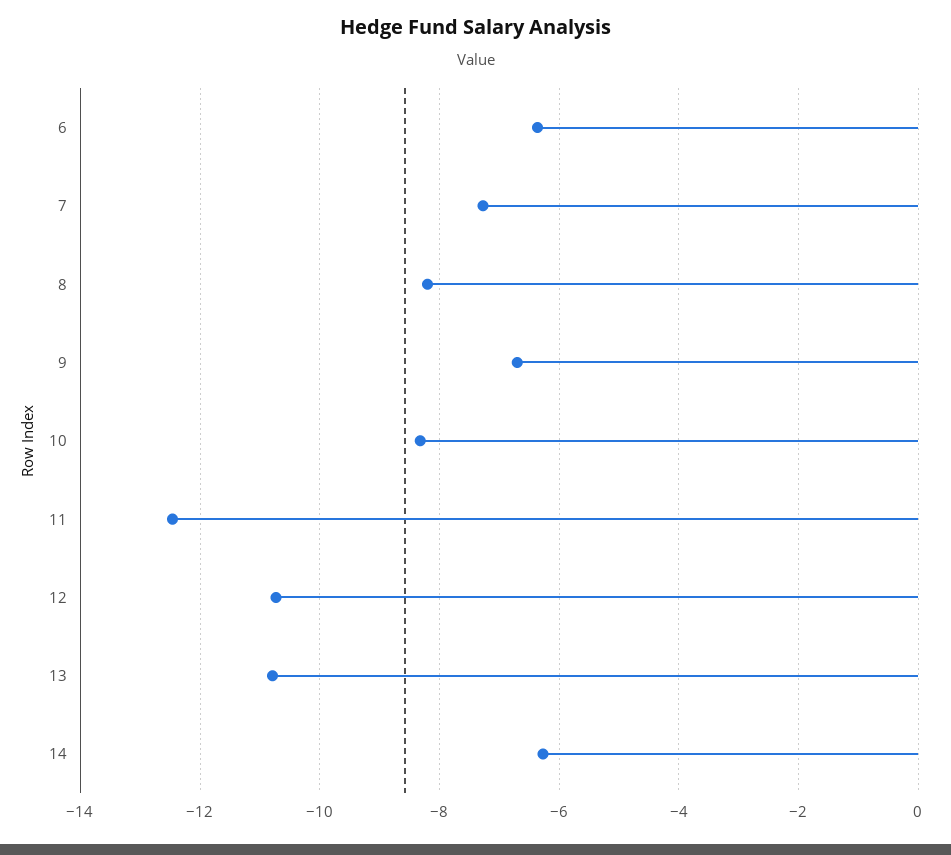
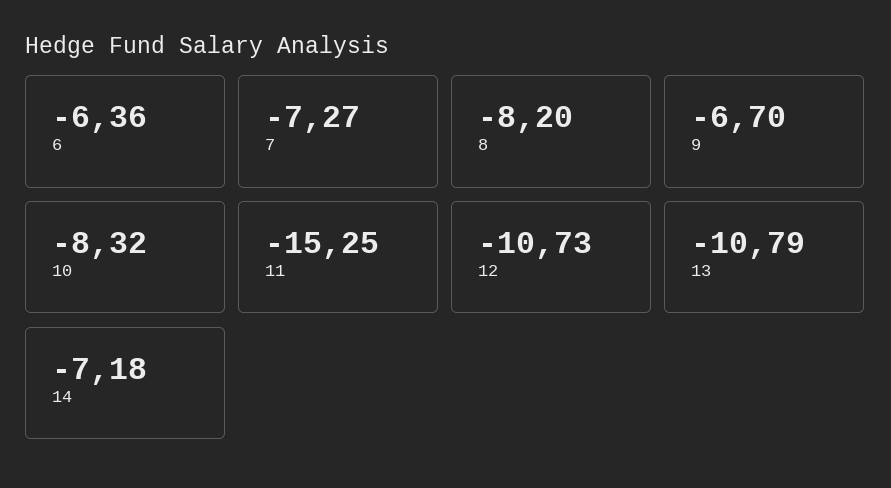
11: -12.4 -> -15.25
14: -6.2 -> -7.18

